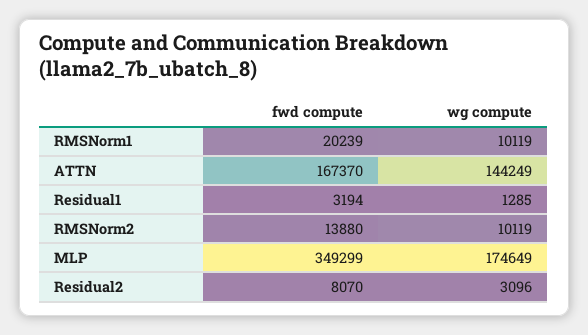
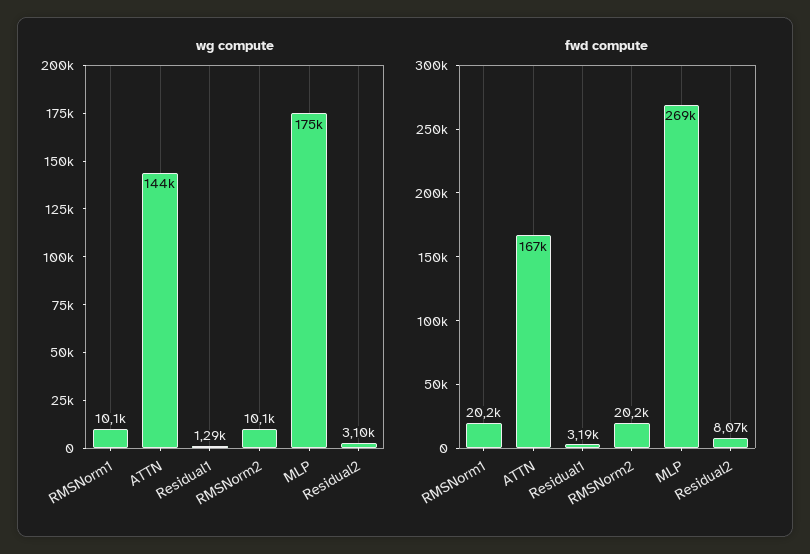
fwd compute, RMSNorm2: 13880 -> 20200
fwd compute, MLP: 349299 -> 269000

